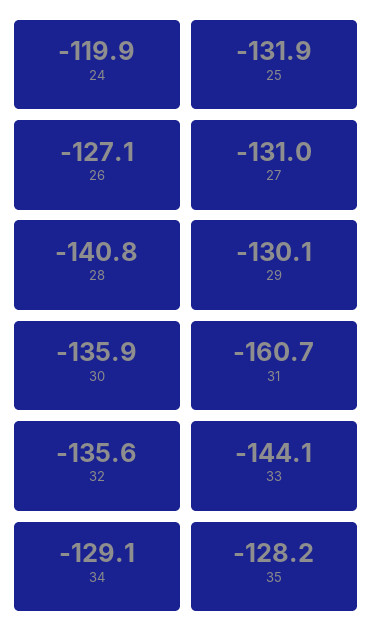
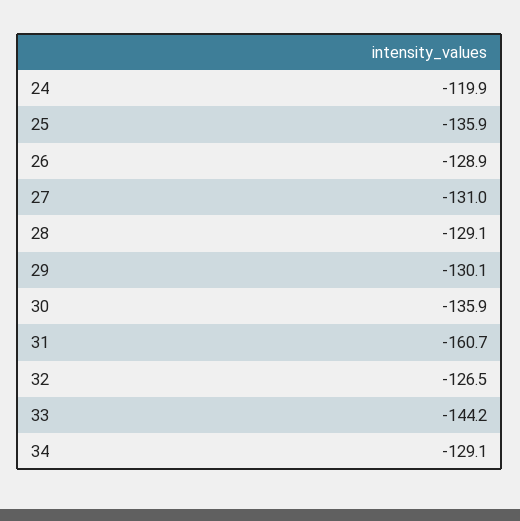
25: -131.9 -> -135.9
26: -127.1 -> -128.9
28: -140.8 -> -129.1
32: -135.6 -> -126.5
33: -144.1 -> -144.2
35: -128.2 -> none

